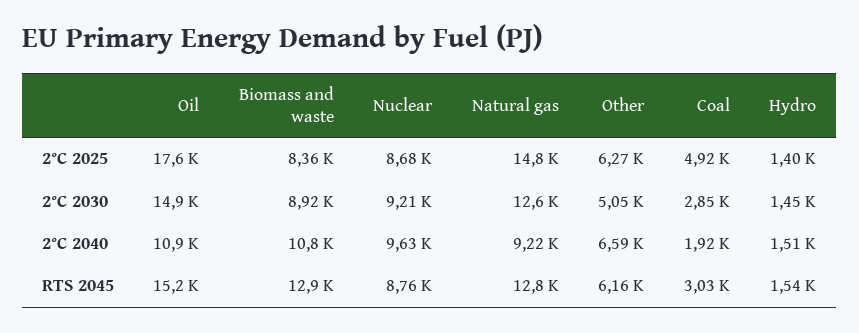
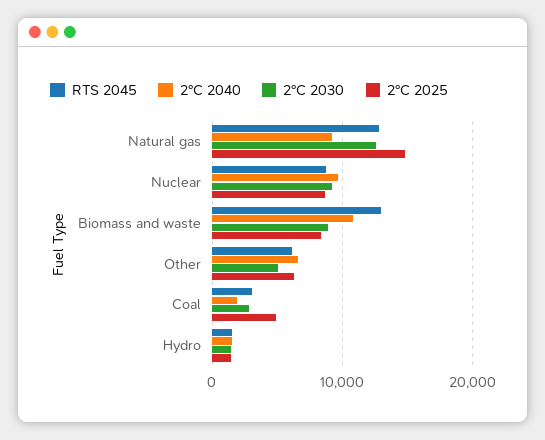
2°C 2025, Oil: 17600 -> none
2°C 2030, Oil: 14900 -> none
2°C 2040, Oil: 10900 -> none
RTS 2045, Oil: 15200 -> none

